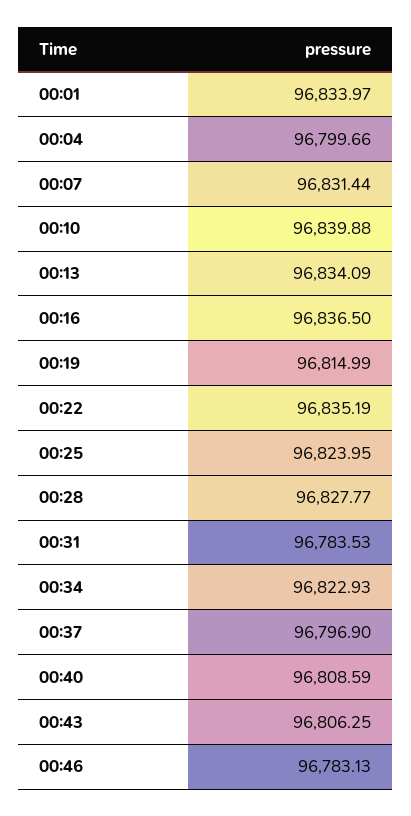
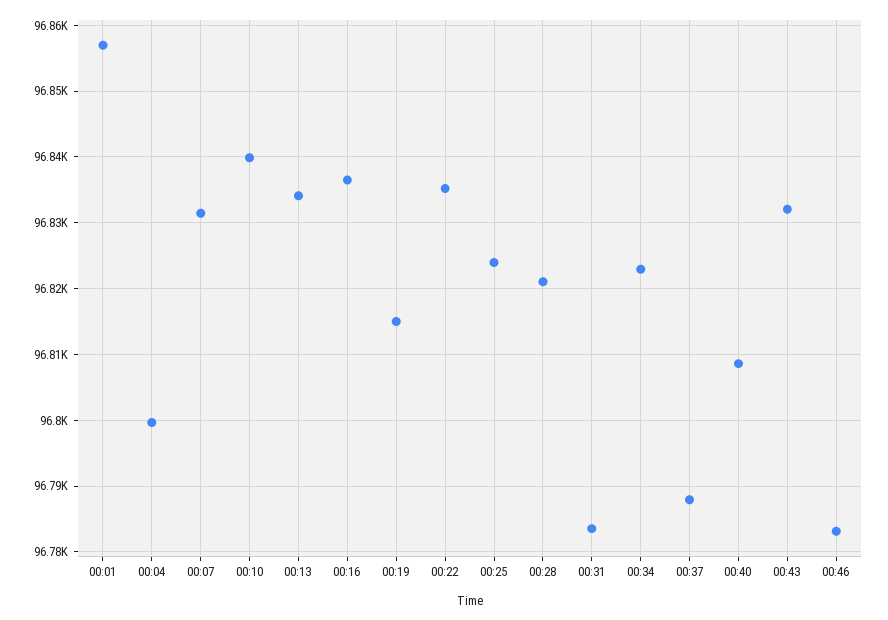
00:01: 96833.97 -> 96857
00:28: 96827.77 -> 96821
00:37: 96796.9 -> 96788
00:43: 96806.25 -> 96832

